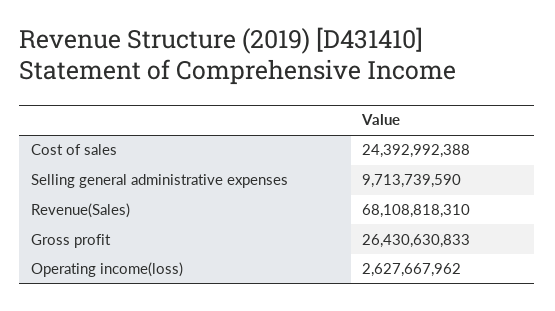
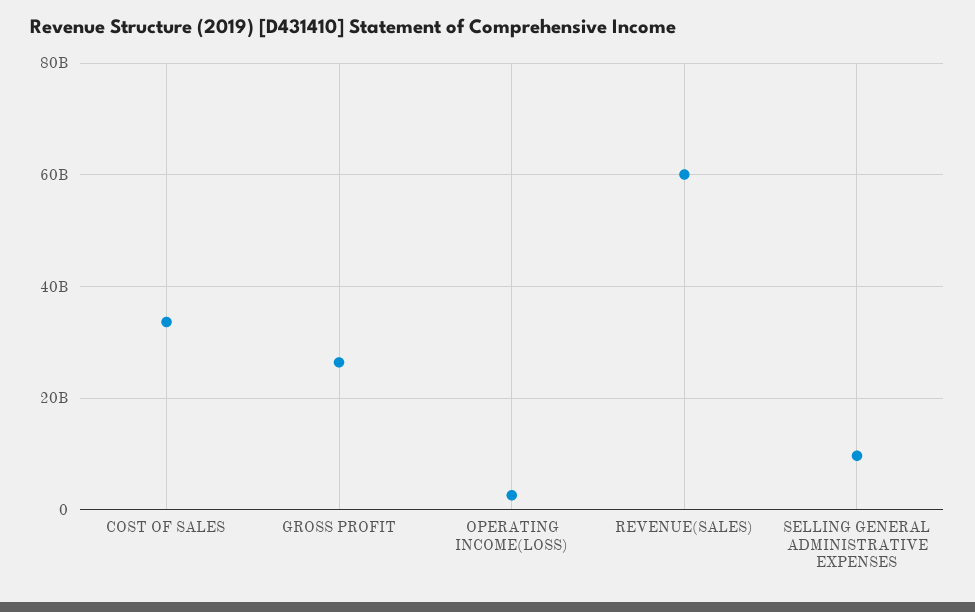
Cost of sales: 24392992388 -> 34000000000
Revenue(Sales): 68108818310 -> 60000000000

